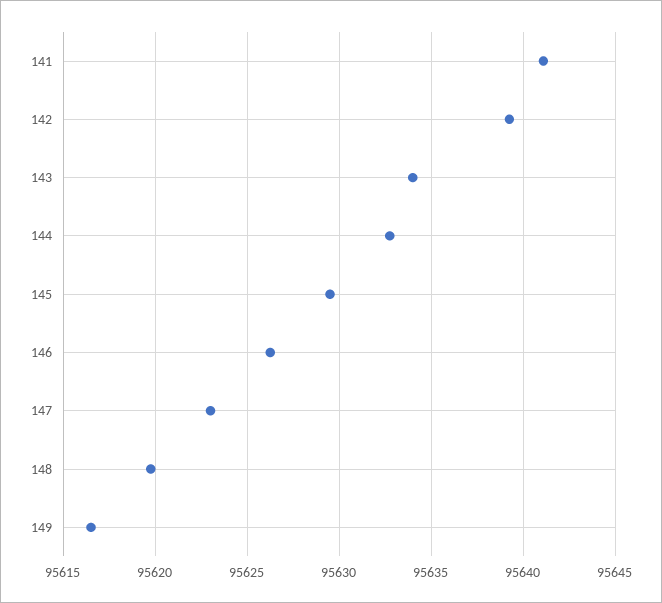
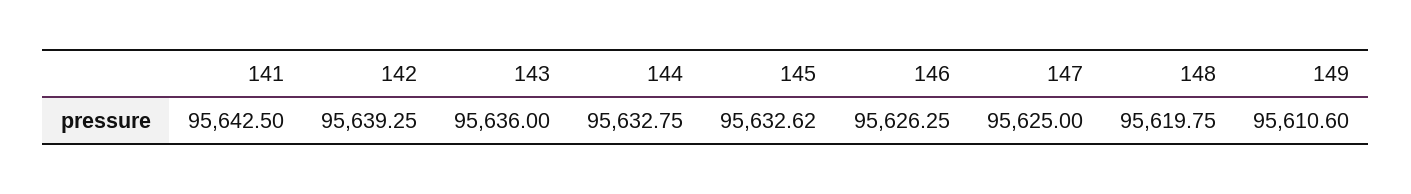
141: 95641 -> 95642.5
143: 95634 -> 95636
145: 95629.5 -> 95632.62
147: 95623 -> 95625
149: 95616.5 -> 95610.6

